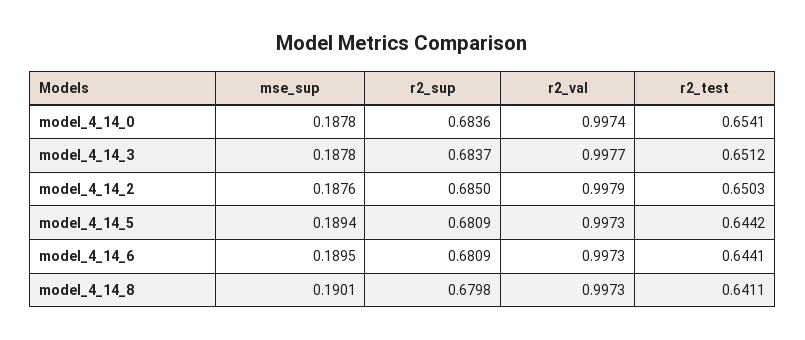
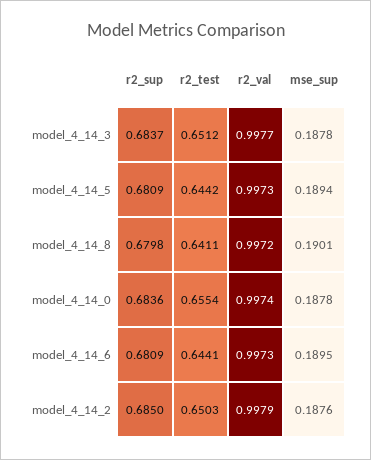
r2_test, model_4_14_0: 0.6541 -> 0.6554
r2_val, model_4_14_8: 0.9973 -> 0.9972

